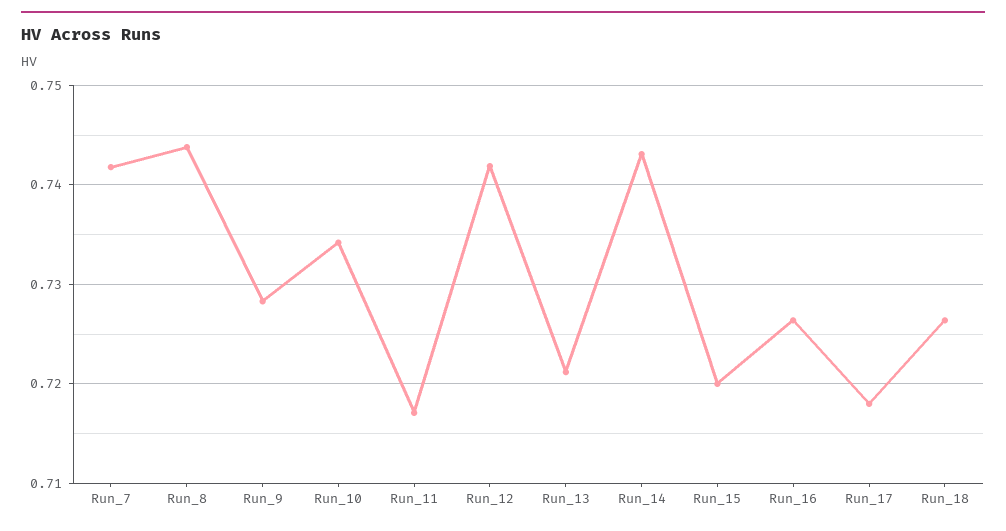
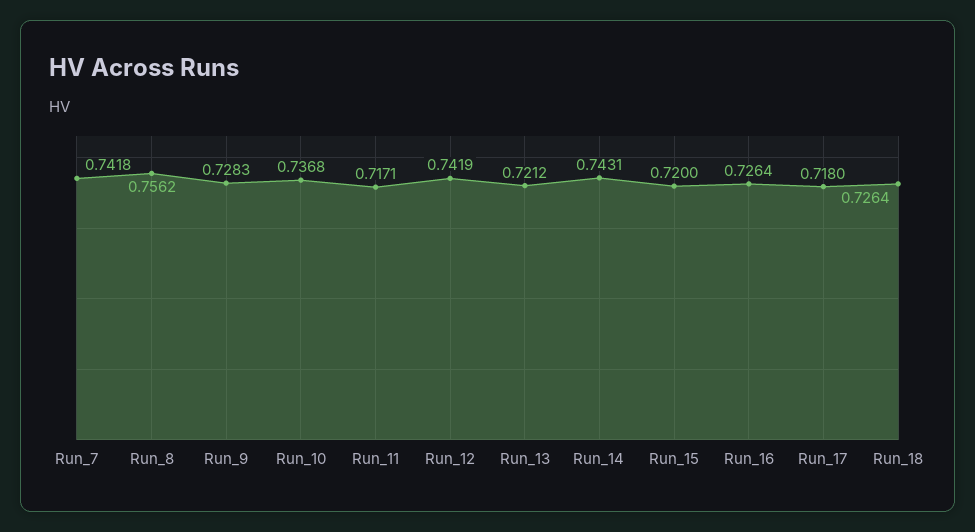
Run_8: 0.744 -> 0.7562
Run_10: 0.734 -> 0.7368

